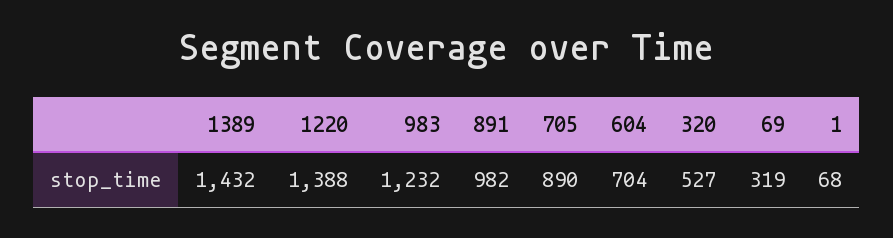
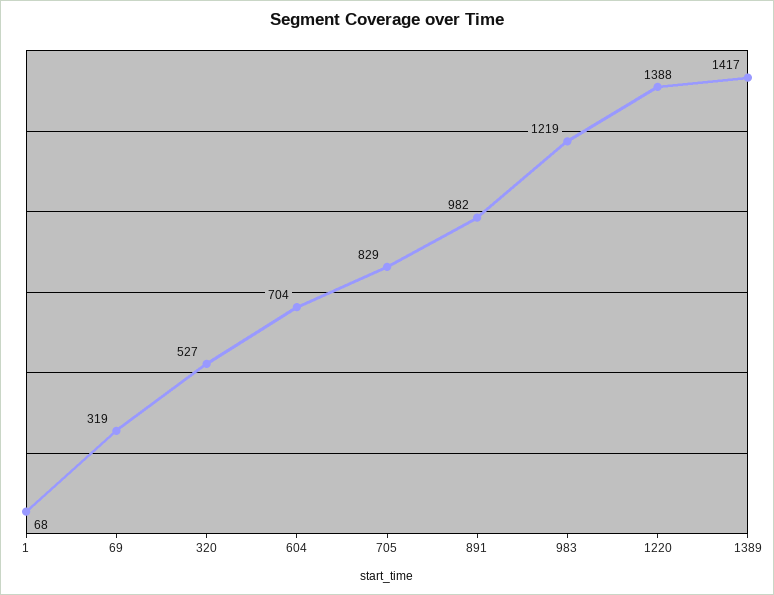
1389: 1432 -> 1417
983: 1232 -> 1219
705: 890 -> 829

